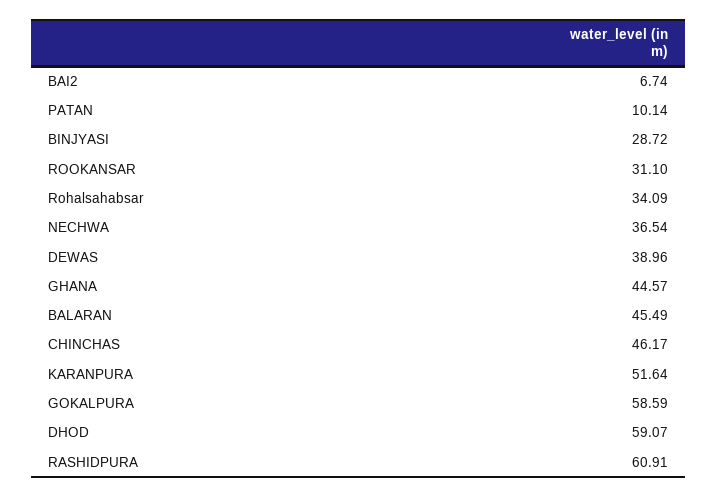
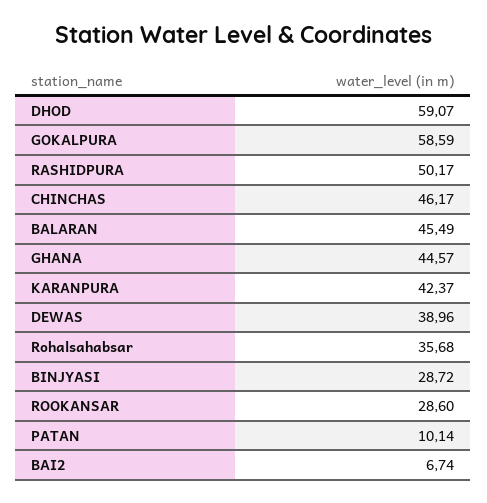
ROOKANSAR: 31.1 -> 28.6
Rohalsahabsar: 34.09 -> 35.68
NECHWA: 36.54 -> none
KARANPURA: 51.64 -> 42.37
RASHIDPURA: 60.91 -> 50.17

